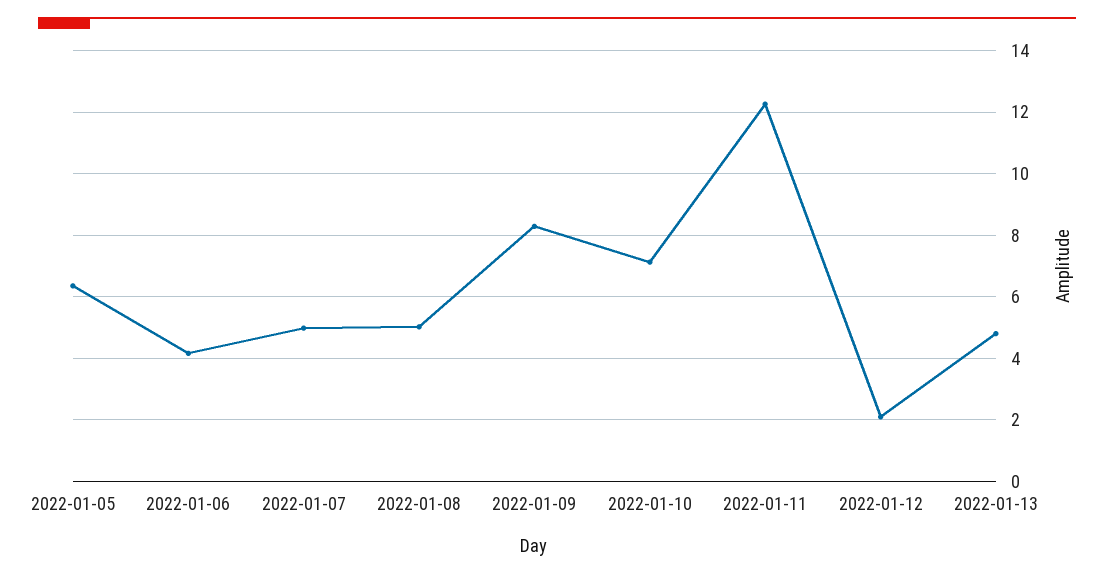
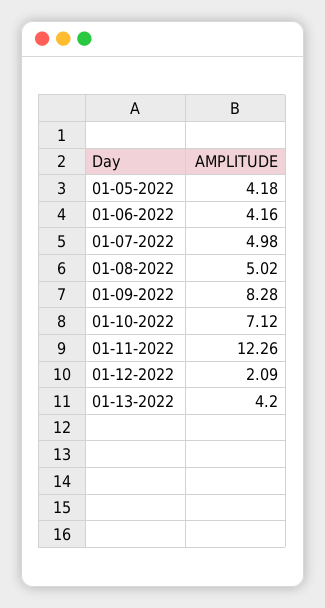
2022-01-05: 6.4 -> 4.18
2022-01-13: 4.8 -> 4.2

